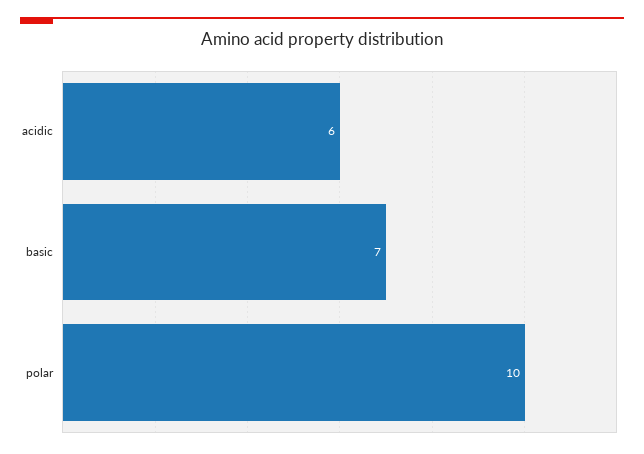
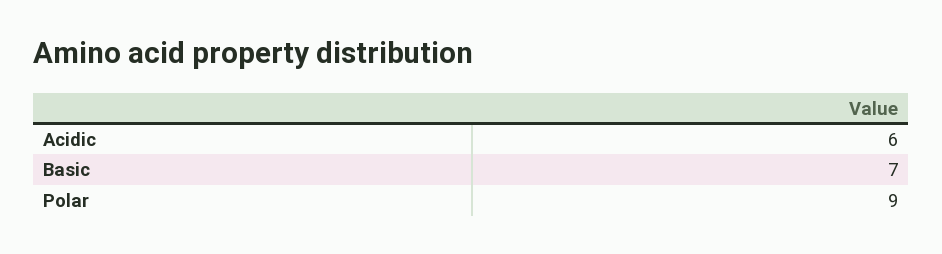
polar: 10 -> 9

